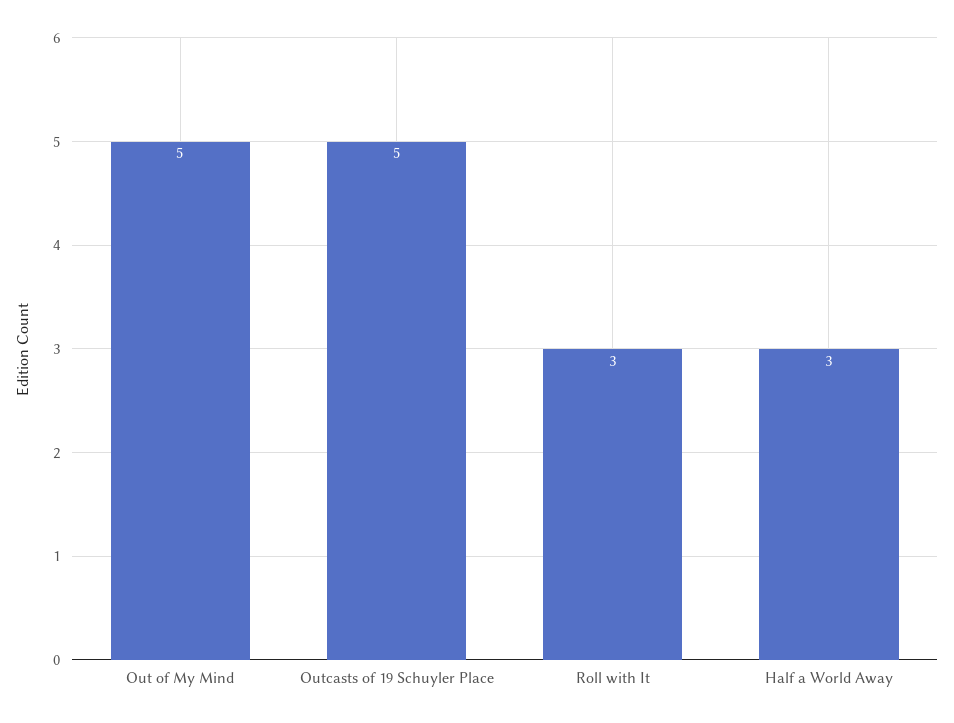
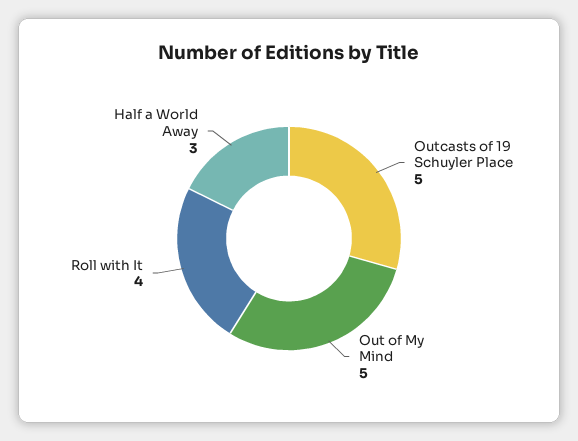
Roll with It: 3 -> 4

